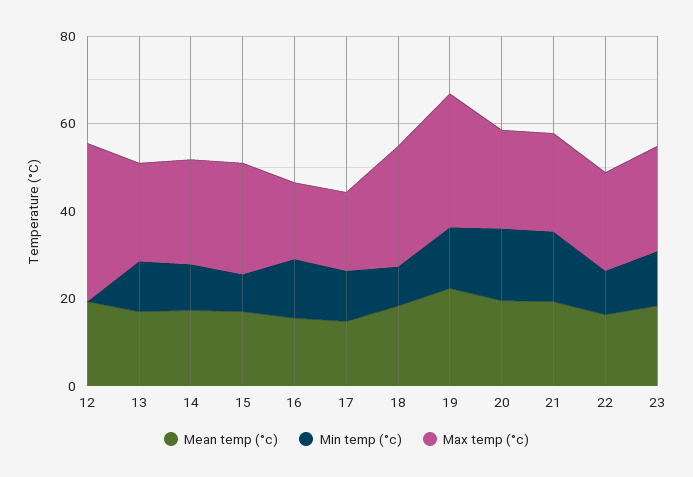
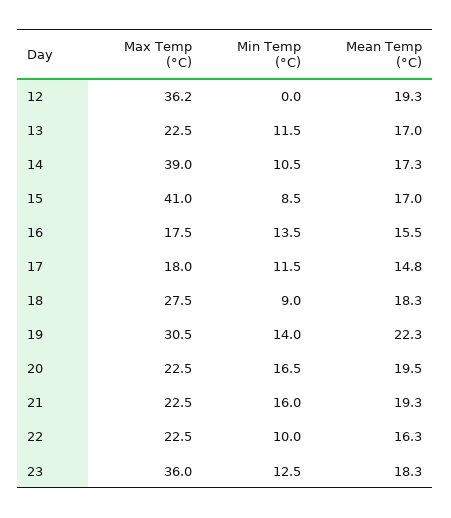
Max temp (°c), 14: 25 -> 39
Max temp (°c), 15: 25 -> 41
Max temp (°c), 23: 25 -> 36

